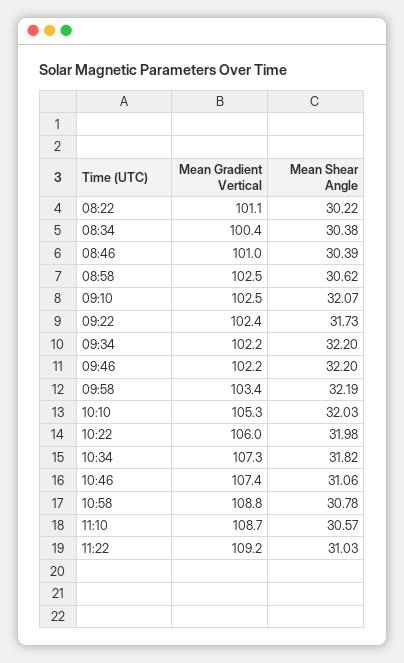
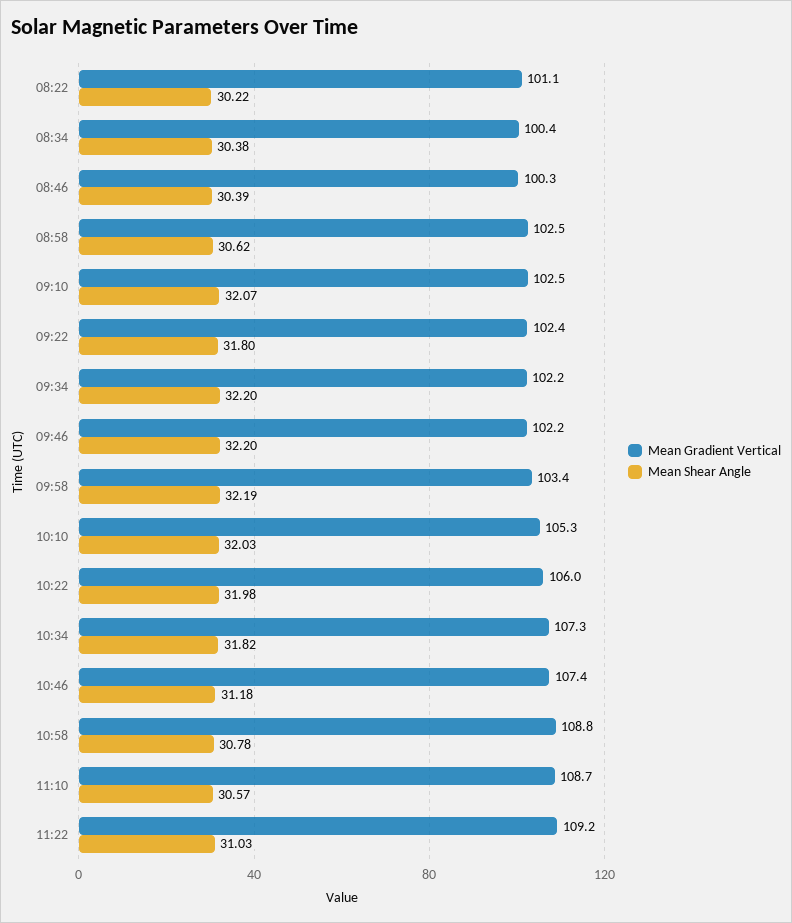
Mean Gradient Vertical, 08:46: 101 -> 100.3
Mean Shear Angle, 09:22: 31.73 -> 31.8
Mean Shear Angle, 10:46: 31.06 -> 31.18

